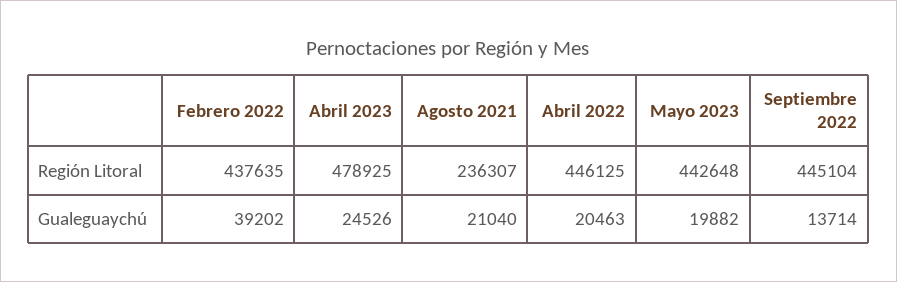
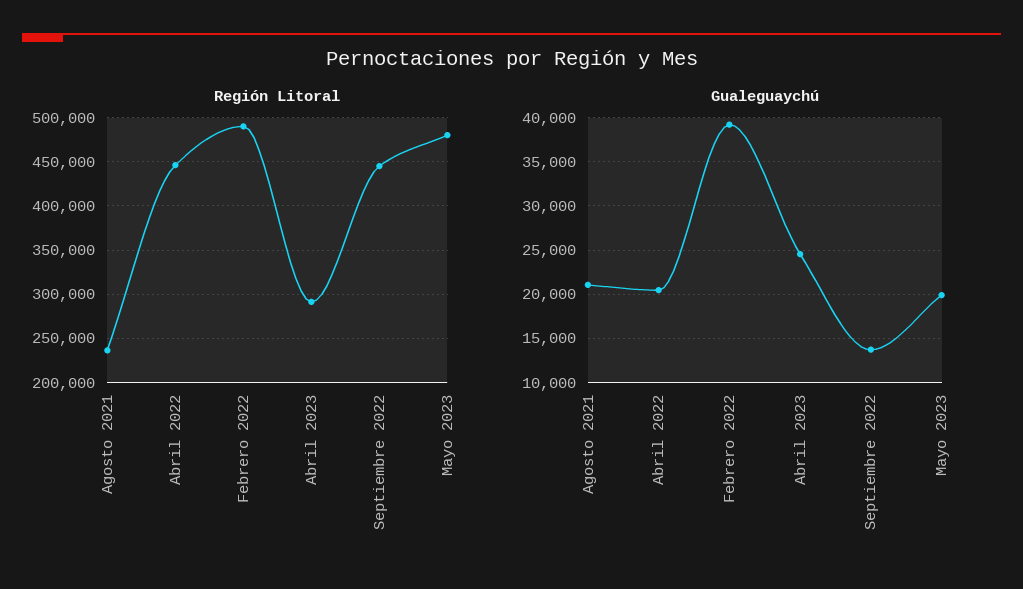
Región Litoral, Febrero 2022: 437635 -> 490000
Región Litoral, Abril 2023: 478925 -> 290000
Región Litoral, Mayo 2023: 442648 -> 480000

